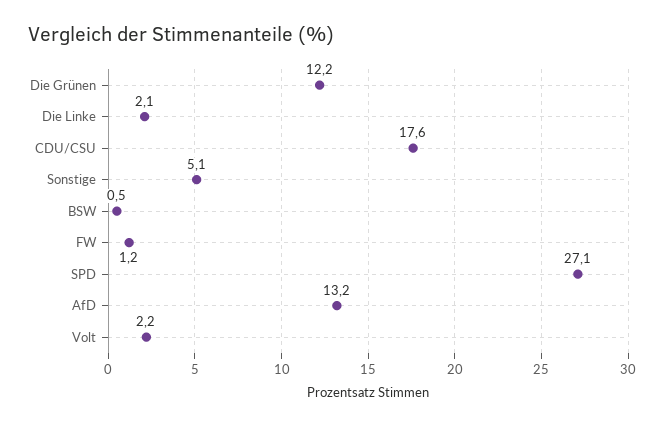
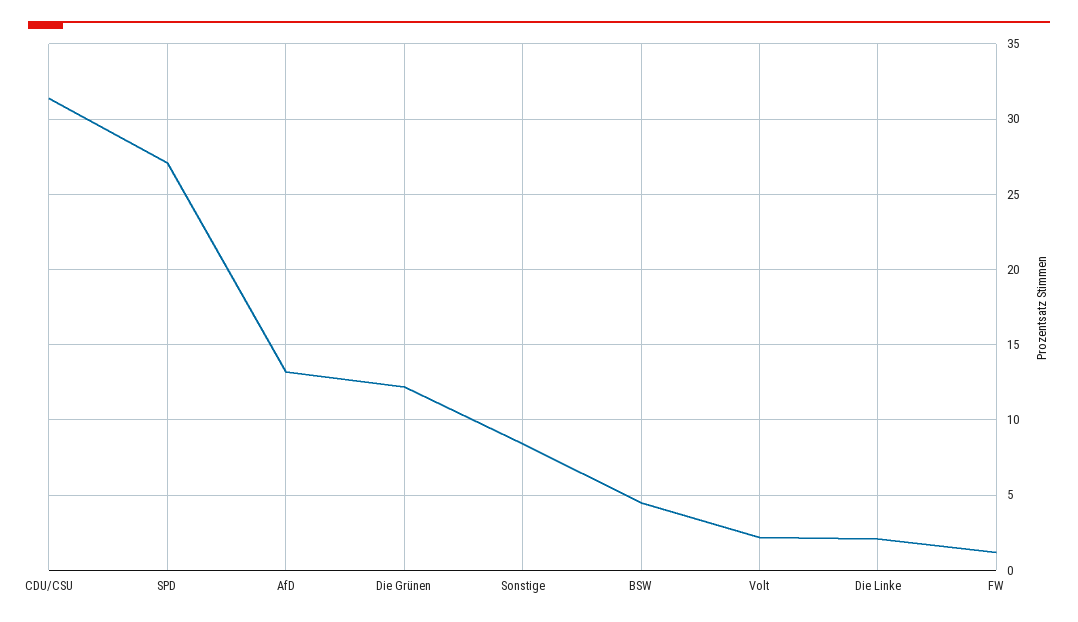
CDU/CSU: 17.6 -> 31.5
Sonstige: 5.1 -> 8.5
BSW: 0.5 -> 4.5

